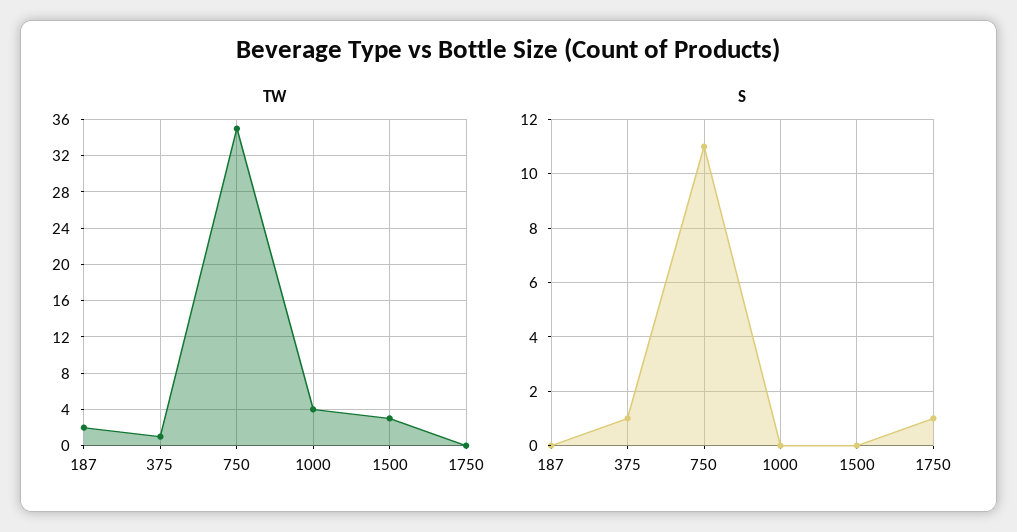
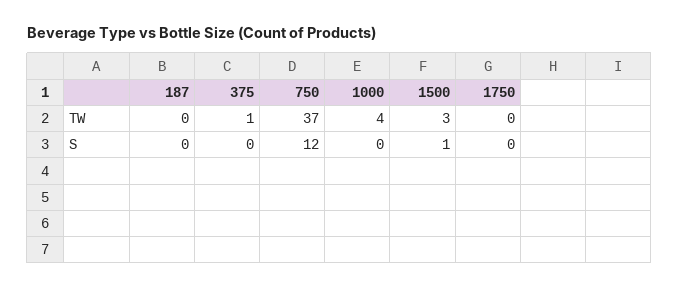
TW, 187: 2 -> 0
TW, 750: 35 -> 37
S, 375: 1 -> 0
S, 750: 11 -> 12
S, 1500: 0 -> 1
S, 1750: 1 -> 0

